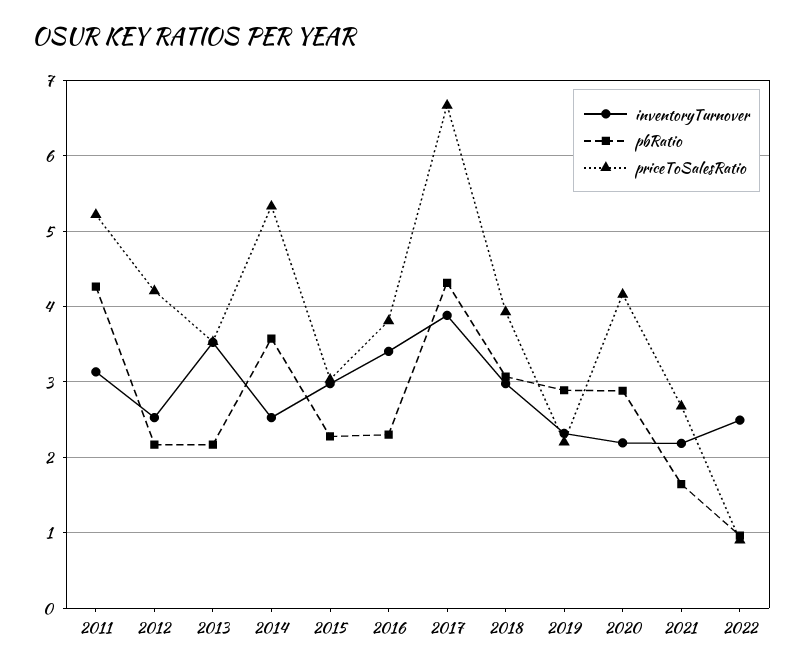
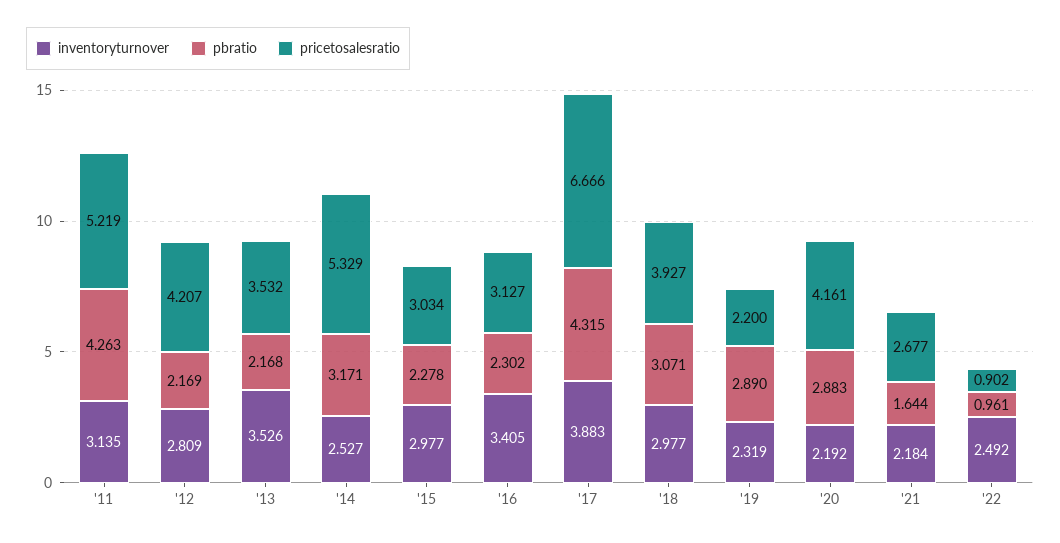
inventoryTurnover, 2012: 2.5 -> 2.809
pbRatio, 2014: 3.6 -> 3.171
priceToSalesRatio, 2016: 3.8 -> 3.127

